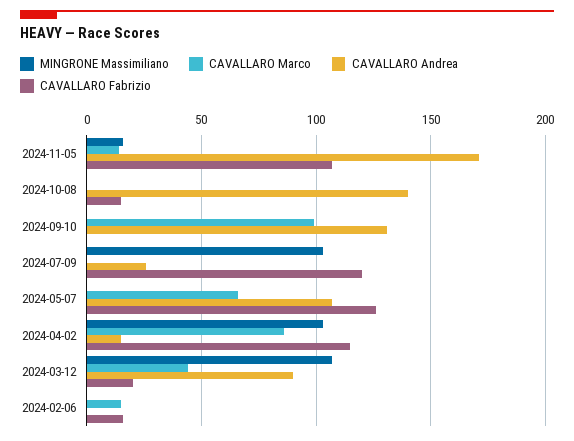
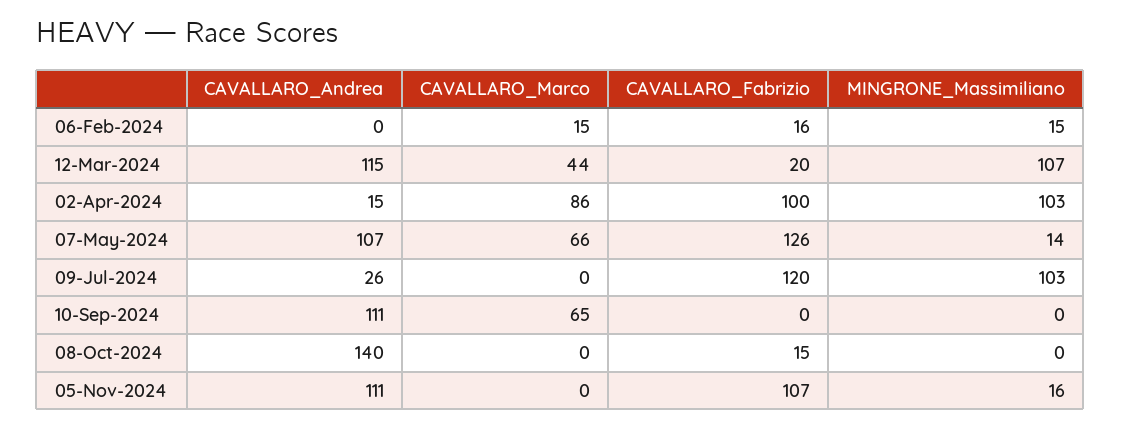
CAVALLARO Marco, 2024-11-05: 15 -> 0
CAVALLARO Andrea, 2024-11-05: 170 -> 111
CAVALLARO Marco, 2024-09-10: 100 -> 65
CAVALLARO Andrea, 2024-09-10: 130 -> 111
MINGRONE Massimiliano, 2024-05-07: 0 -> 14
CAVALLARO Fabrizio, 2024-04-02: 115 -> 100
CAVALLARO Andrea, 2024-03-12: 90 -> 115
MINGRONE Massimiliano, 2024-02-06: 0 -> 15

